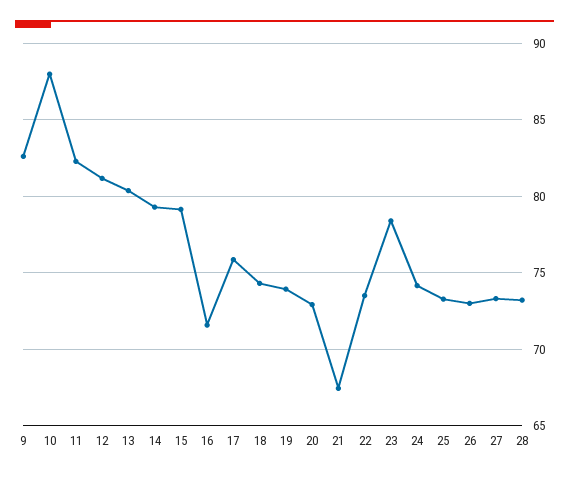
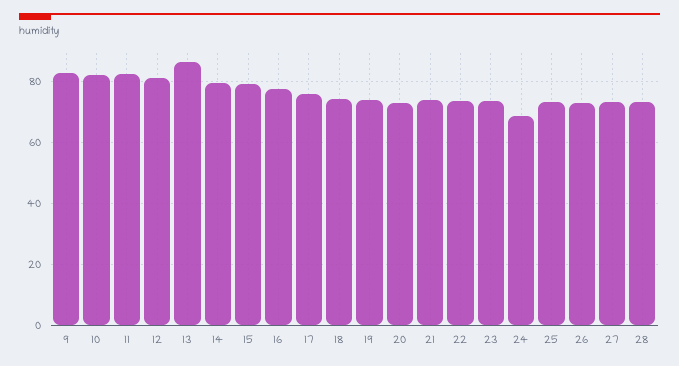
10: 88 -> 82
13: 80.5 -> 86
16: 71.5 -> 78
21: 67.5 -> 74
23: 78.5 -> 74
24: 74 -> 68

